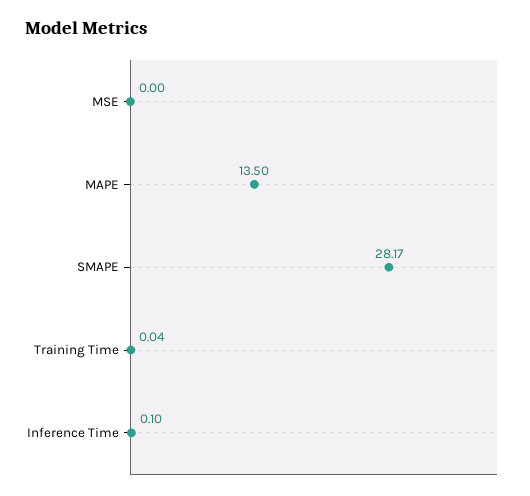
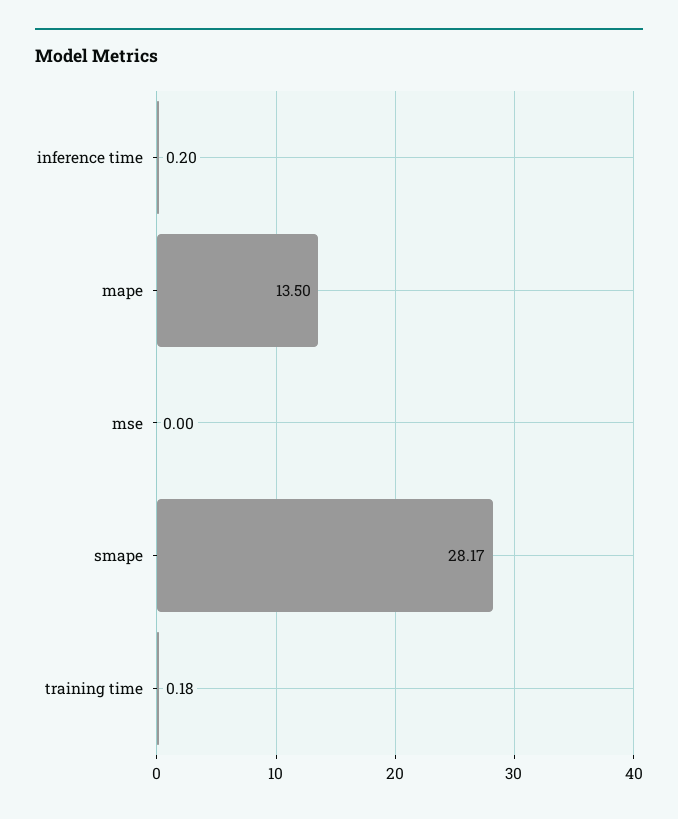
Training Time: 0.04 -> 0.18
Inference Time: 0.1 -> 0.2

